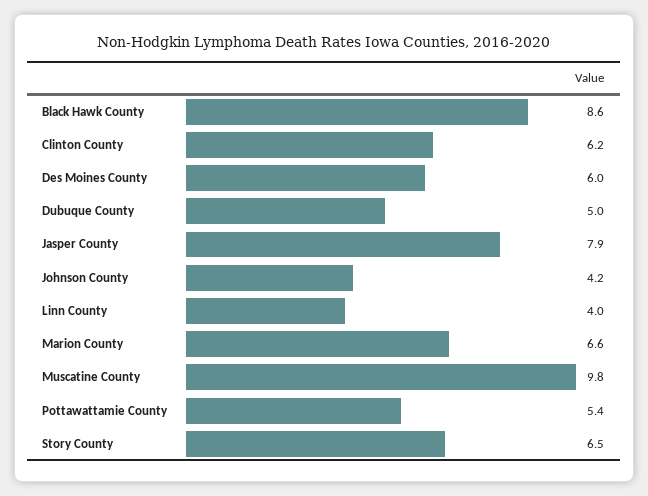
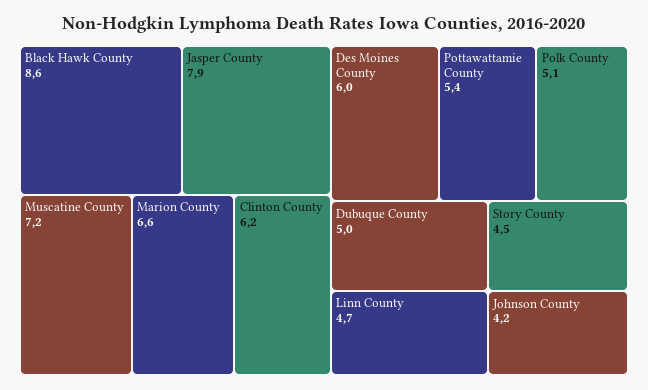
Linn County: 4 -> 4.7
Muscatine County: 9.8 -> 7.2
Story County: 6.5 -> 4.5
Polk County: none -> 5.1

